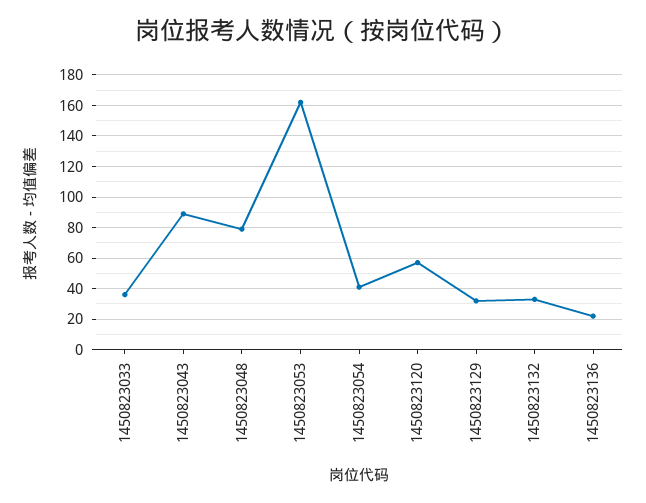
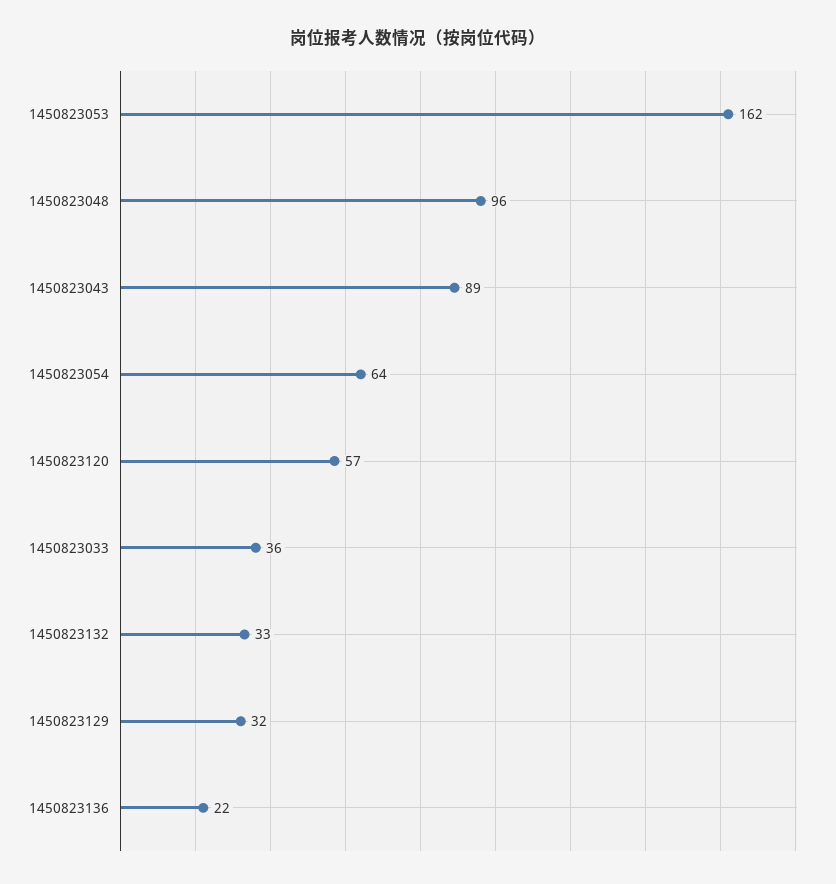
1450823048: 80 -> 96
1450823054: 40 -> 64

